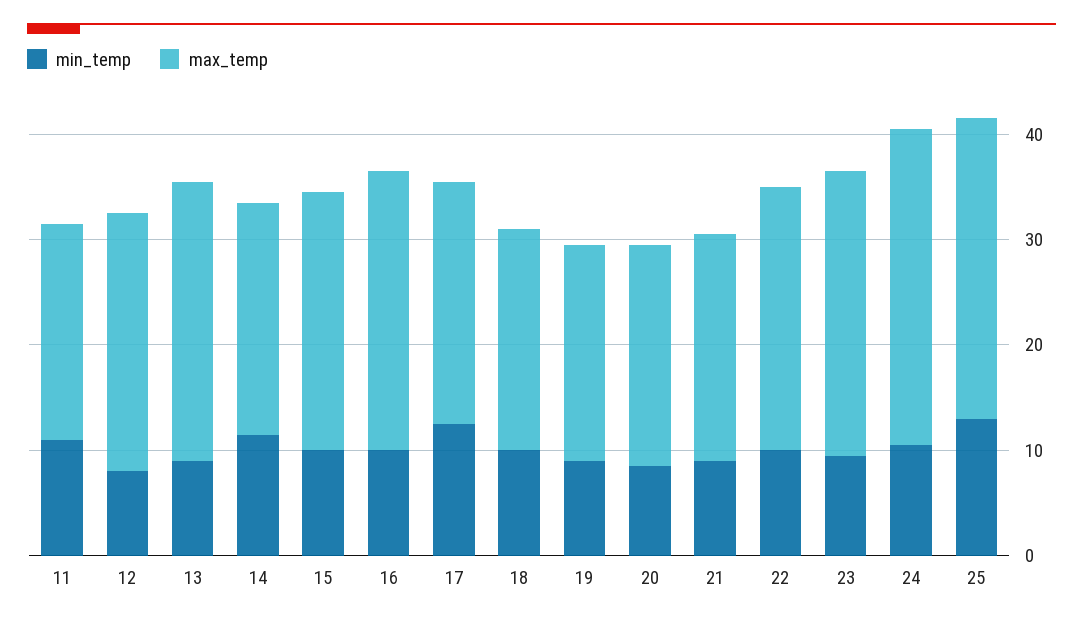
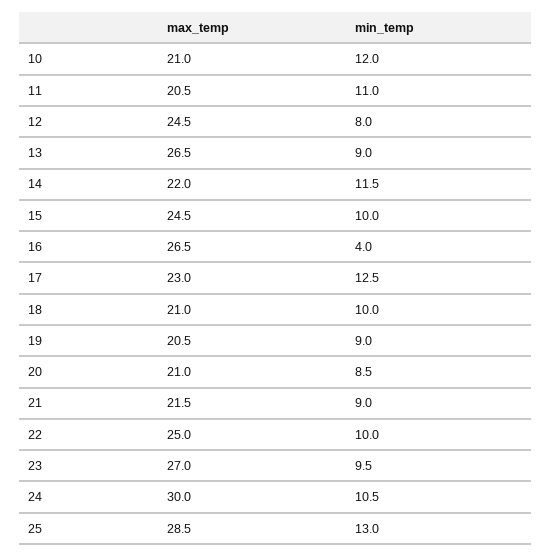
min_temp, 16: 10 -> 4
max_temp, 10: none -> 21
min_temp, 10: none -> 12

